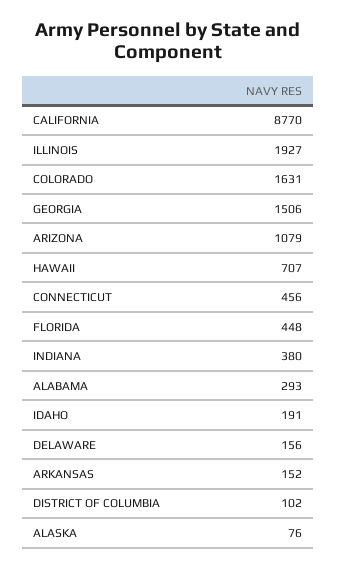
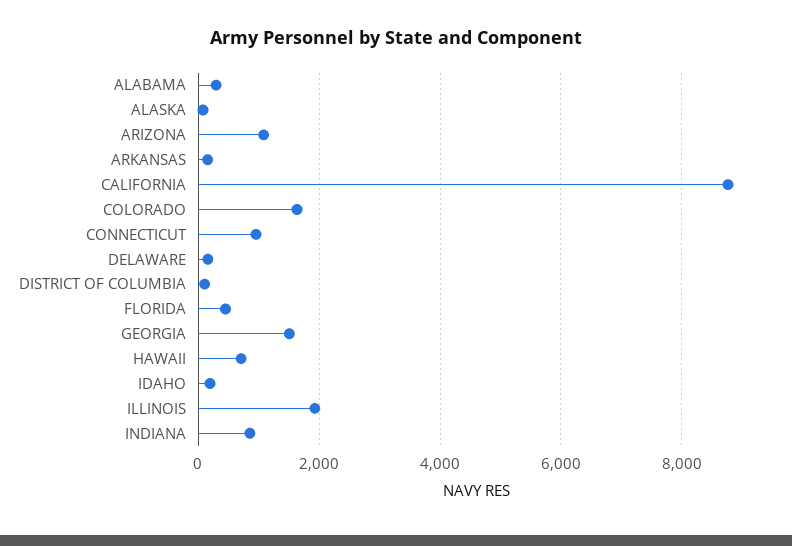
CONNECTICUT: 456 -> 1000
INDIANA: 380 -> 800

